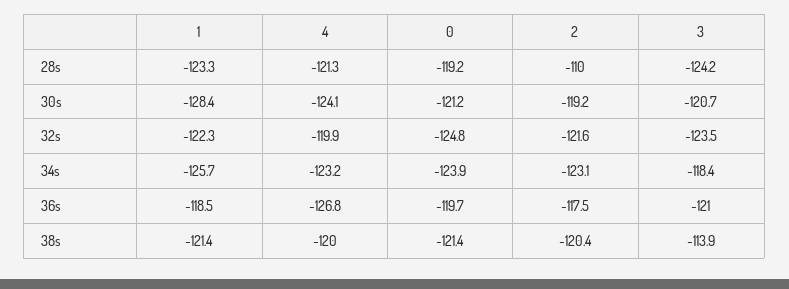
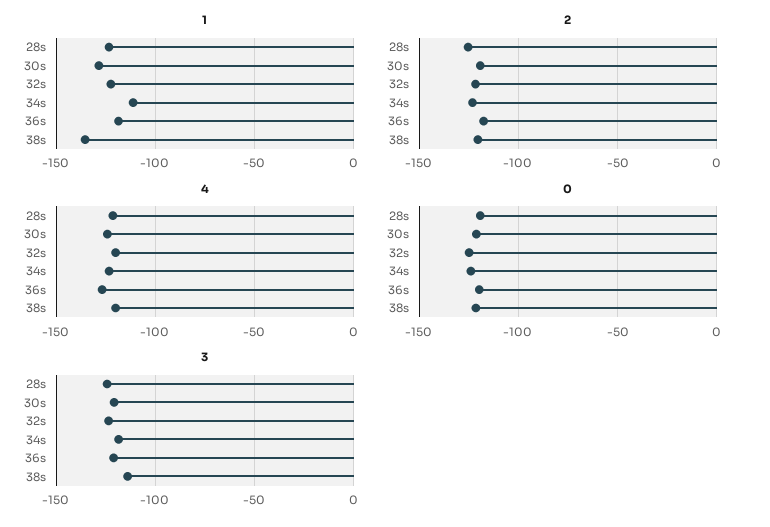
2, 28s: -110 -> -125
1, 34s: -125.7 -> -110
1, 38s: -121.4 -> -135

